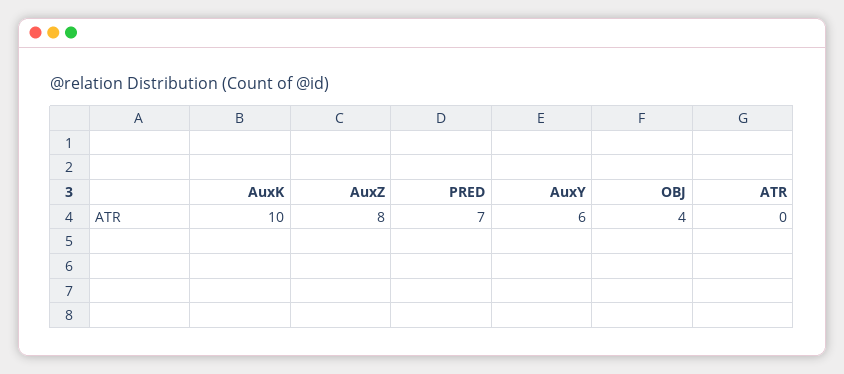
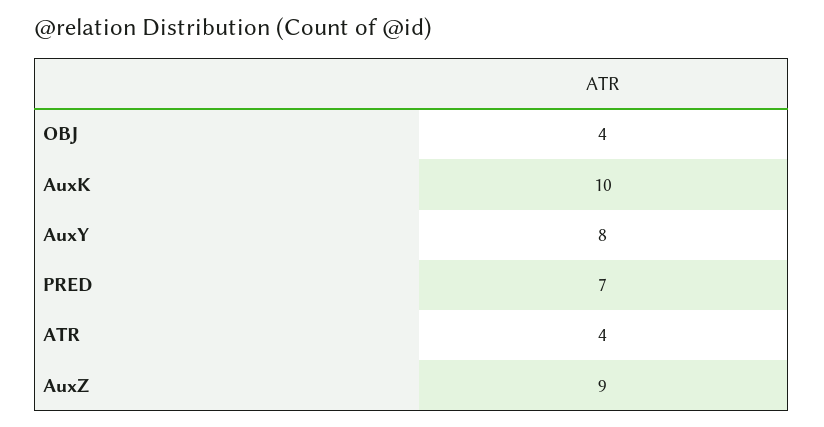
AuxZ: 8 -> 9
AuxY: 6 -> 8
ATR: 0 -> 4

